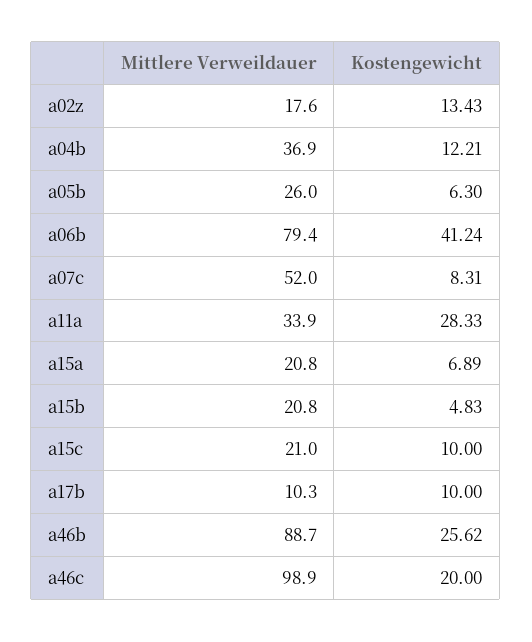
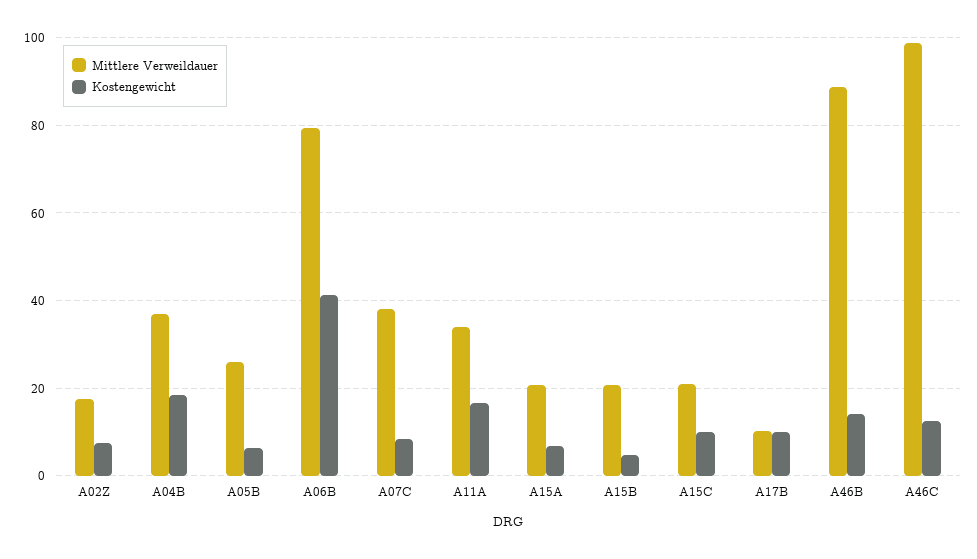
Kostengewicht, a02z: 13.43 -> 8
Kostengewicht, a04b: 12.21 -> 18
Mittlere Verweildauer, a07c: 52 -> 38
Kostengewicht, a11a: 28.33 -> 16
Kostengewicht, a46b: 25.62 -> 14
Kostengewicht, a46c: 20 -> 12

